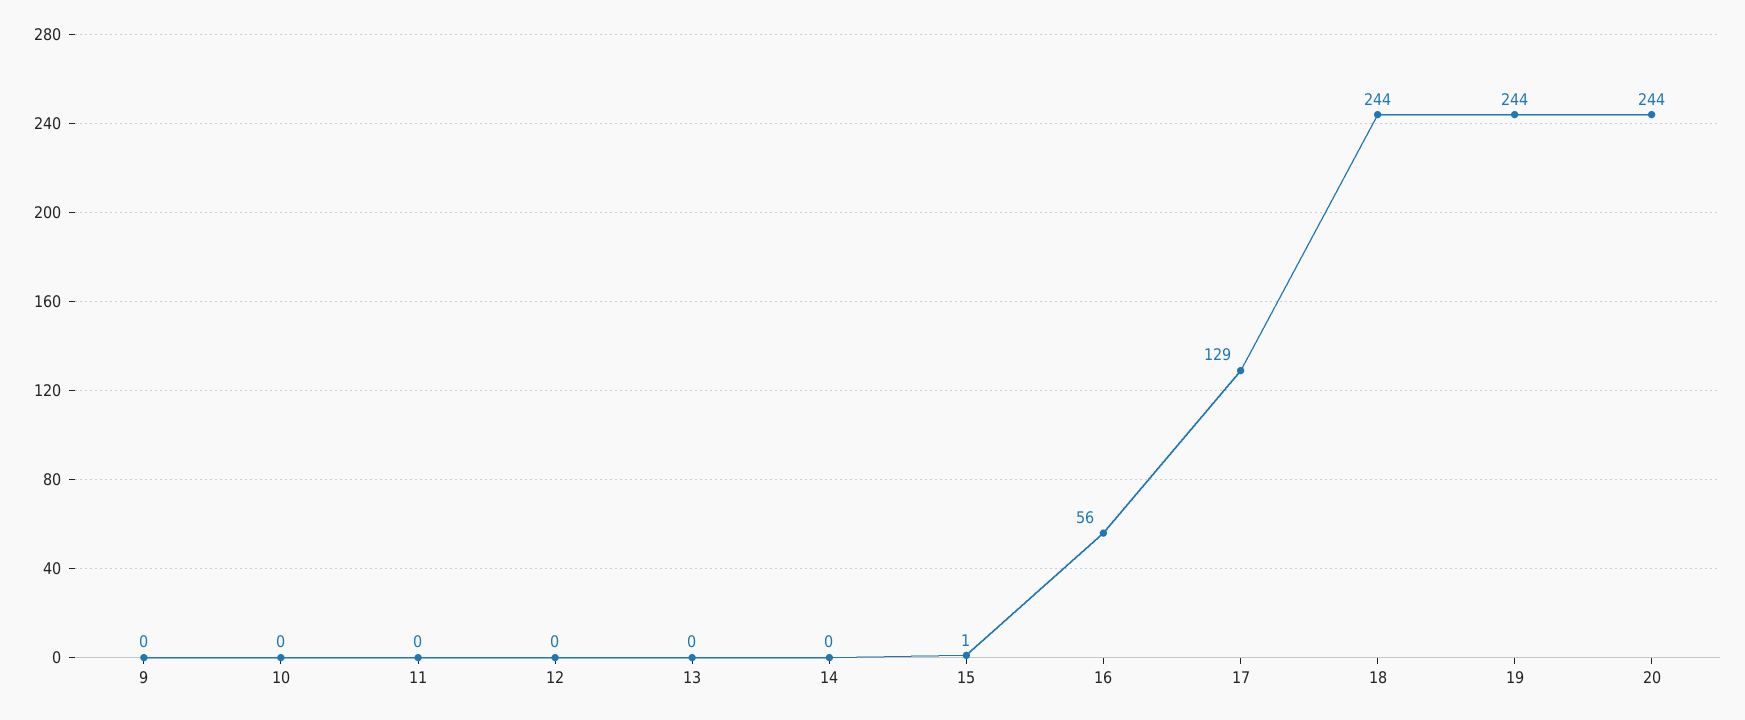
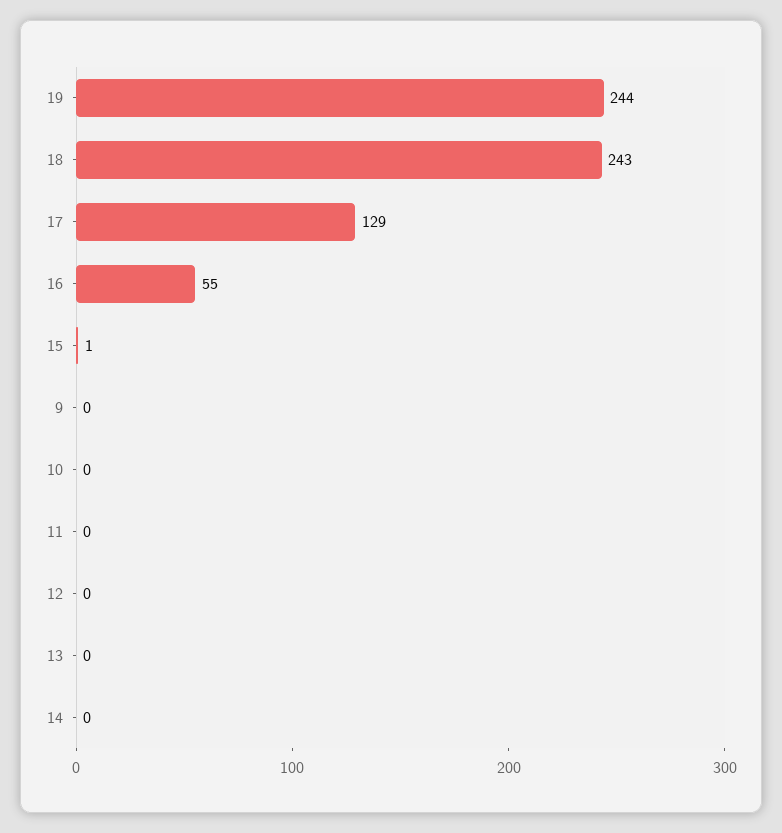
16: 56 -> 55
18: 244 -> 243
20: 244 -> none

